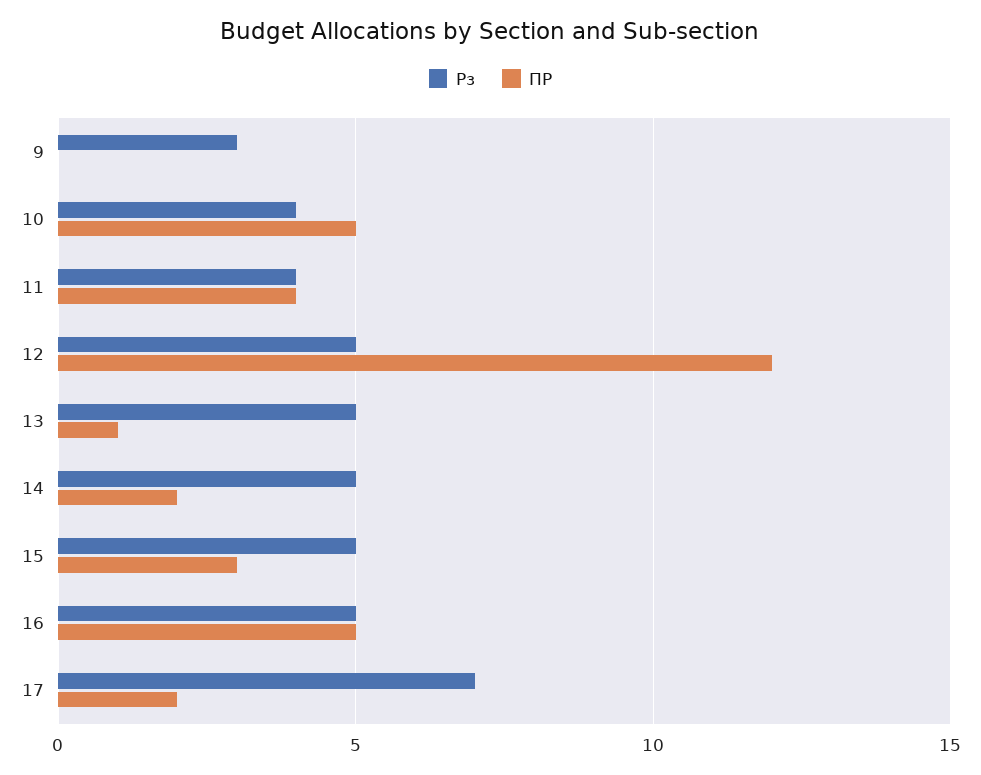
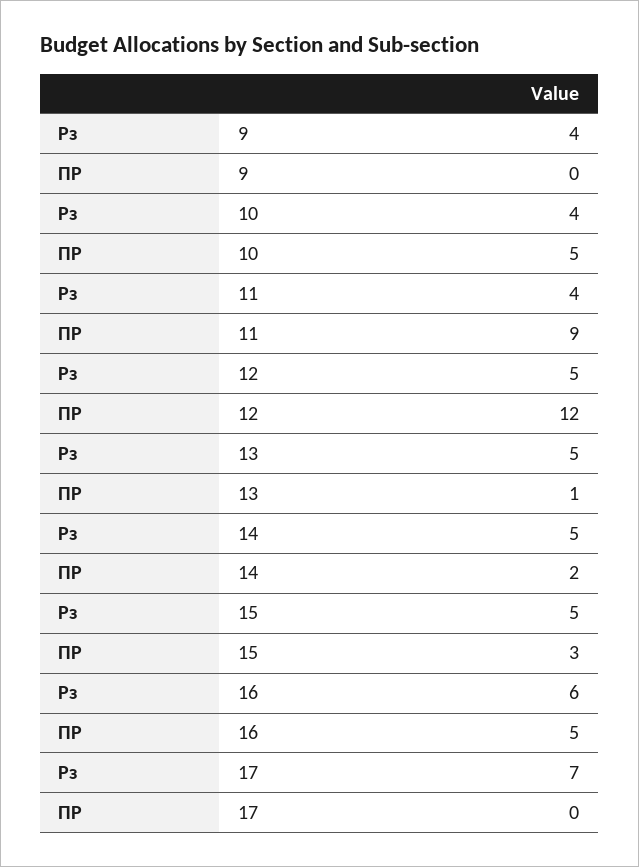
Рз, 9: 3 -> 4
ПР, 11: 4 -> 9
Рз, 16: 5 -> 6
ПР, 17: 2 -> 0

